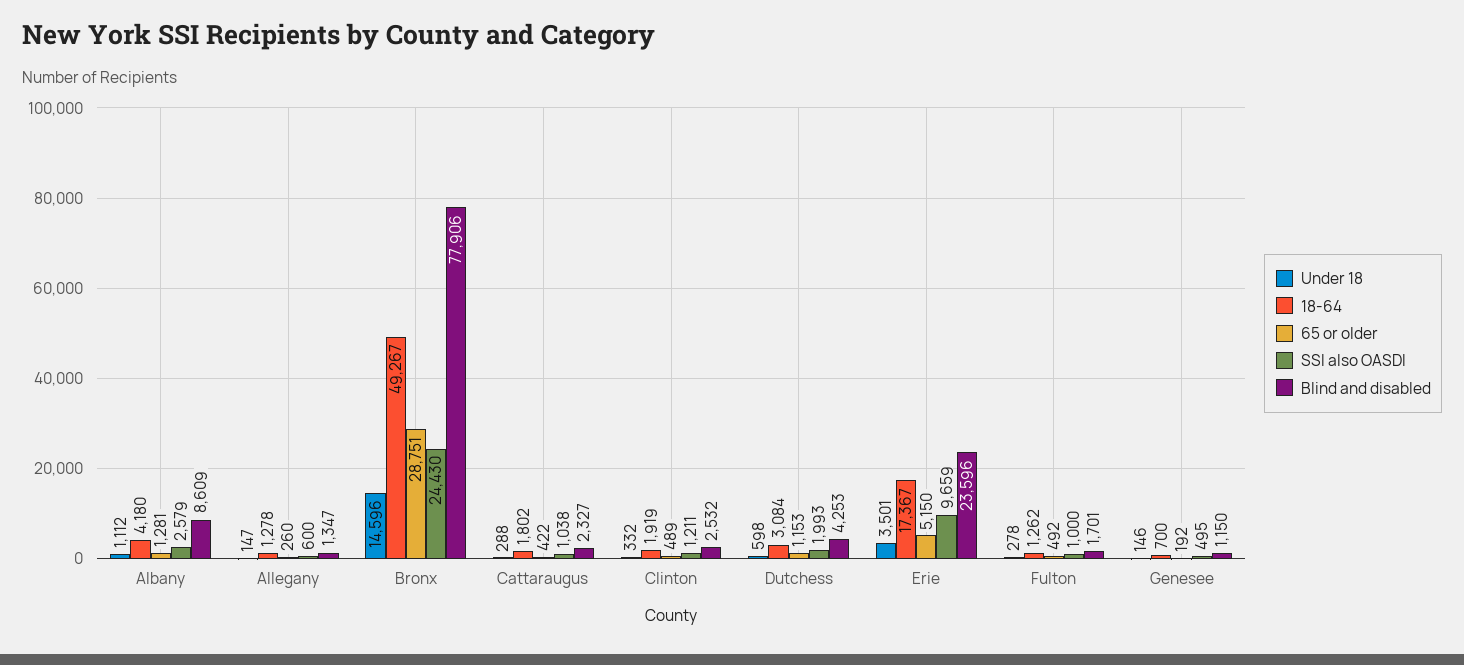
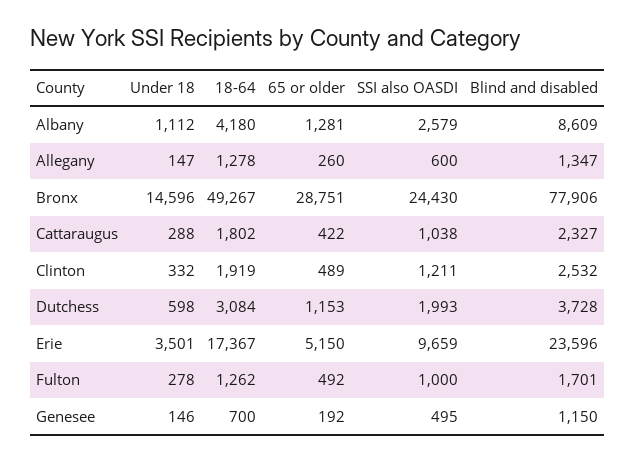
Blind and disabled, Dutchess: 4253 -> 3728

